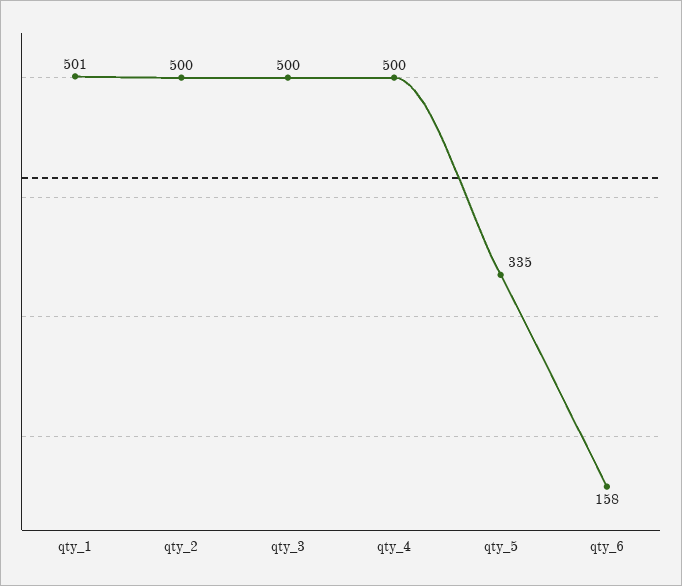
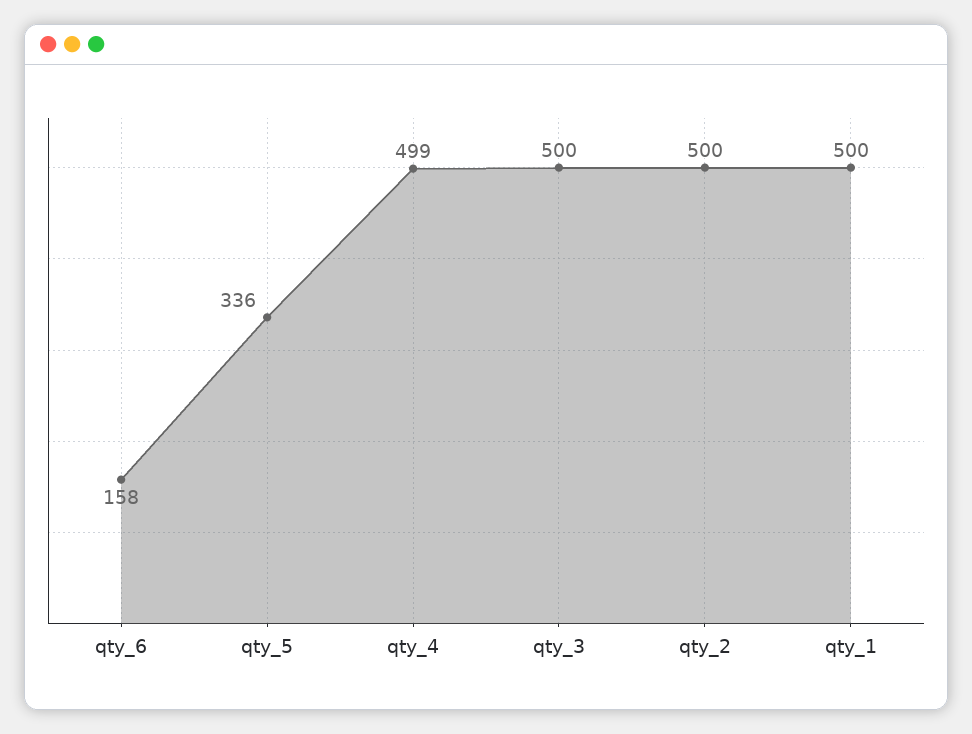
qty_1: 501 -> 500
qty_4: 500 -> 499
qty_5: 335 -> 336

